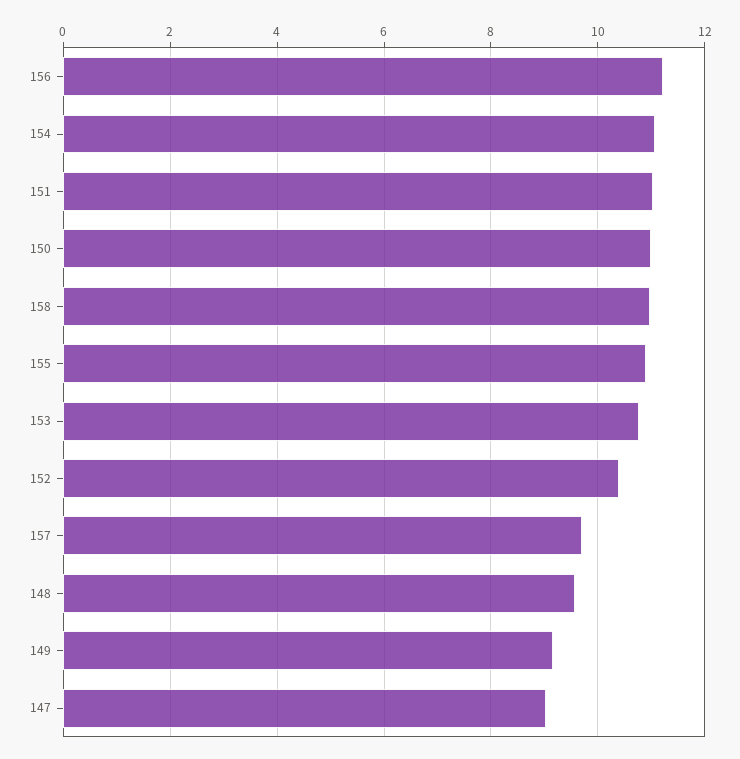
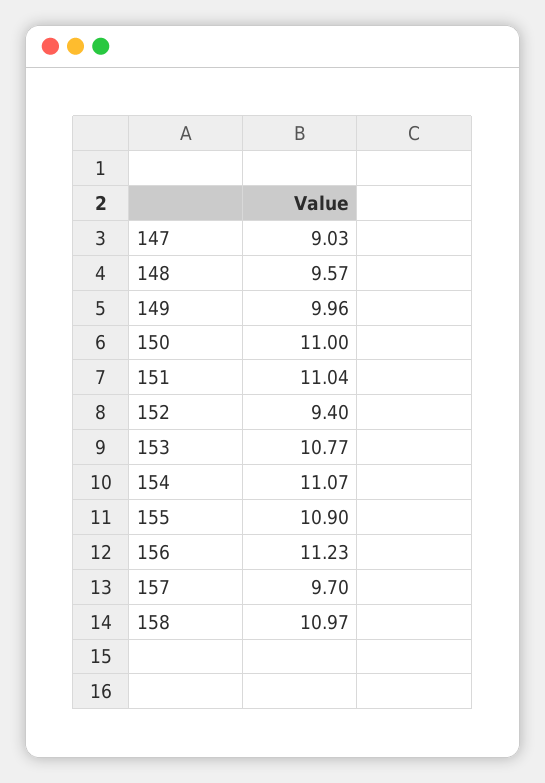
152: 10.4 -> 9.4
149: 9.2 -> 9.96

